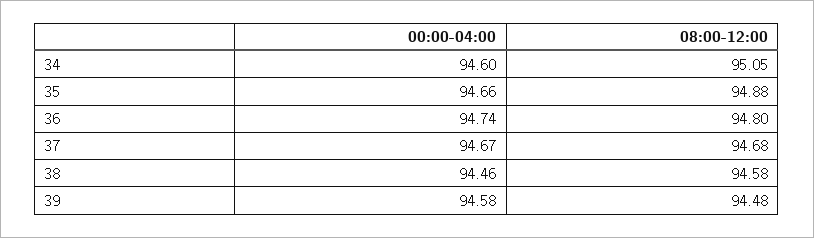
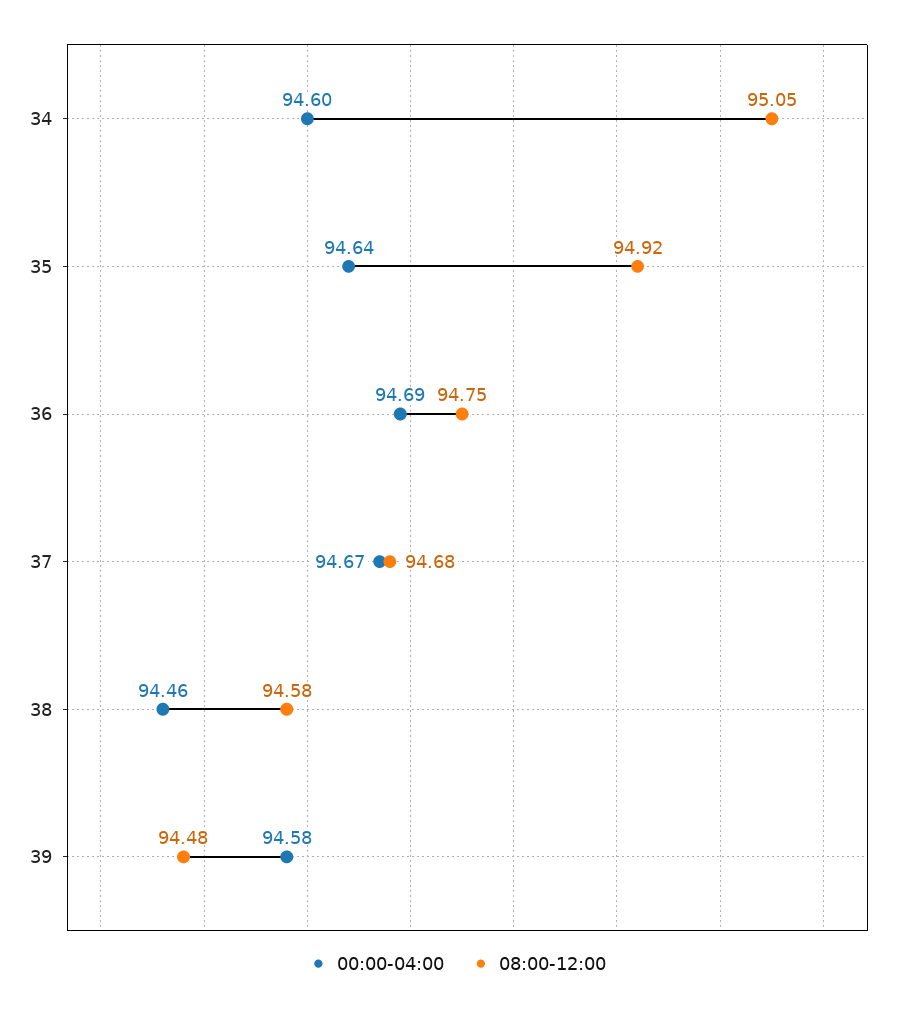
00:00-04:00, 35: 94.66 -> 94.64
08:00-12:00, 35: 94.88 -> 94.92
00:00-04:00, 36: 94.74 -> 94.69
08:00-12:00, 36: 94.8 -> 94.75

